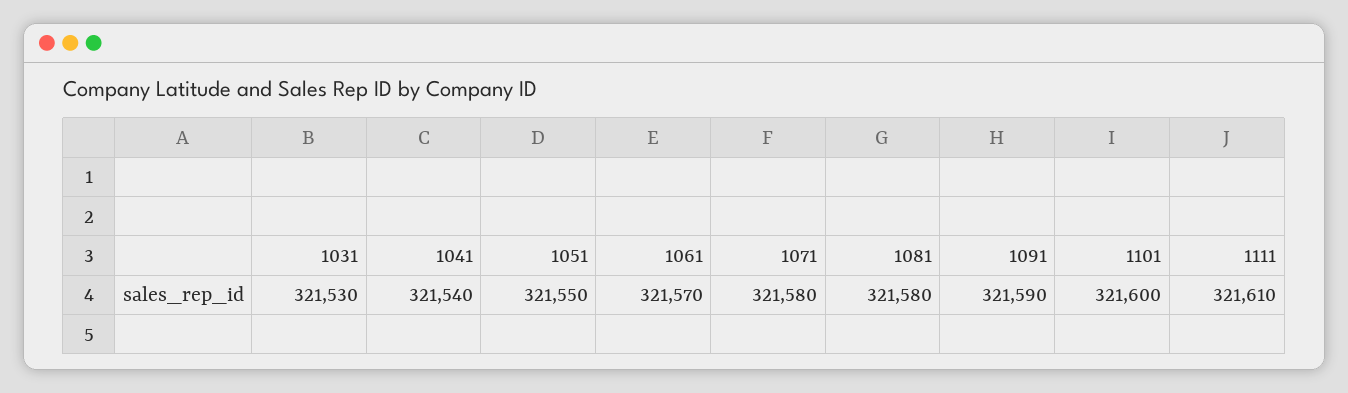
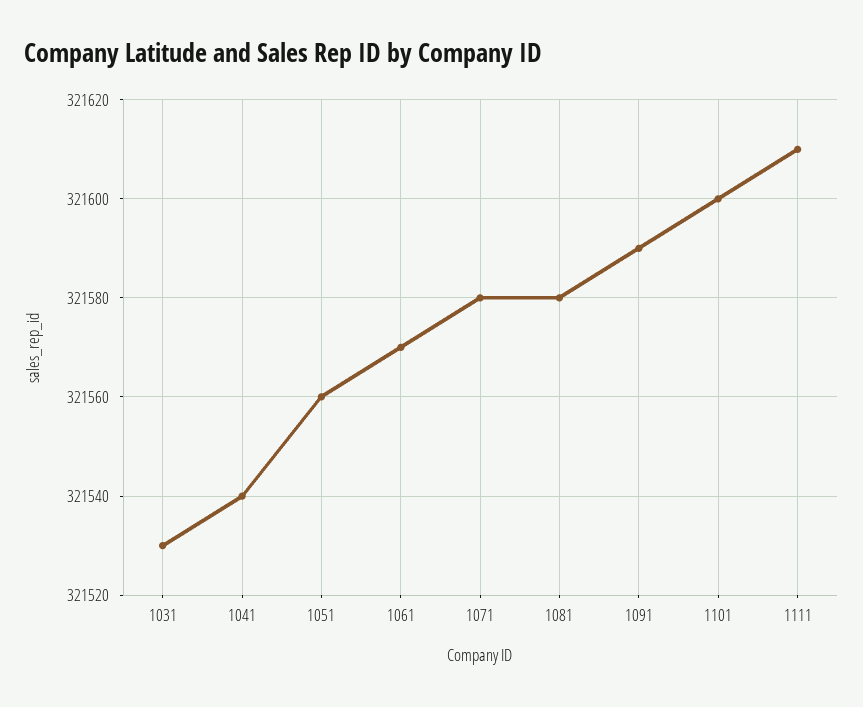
1051: 321550 -> 321560

